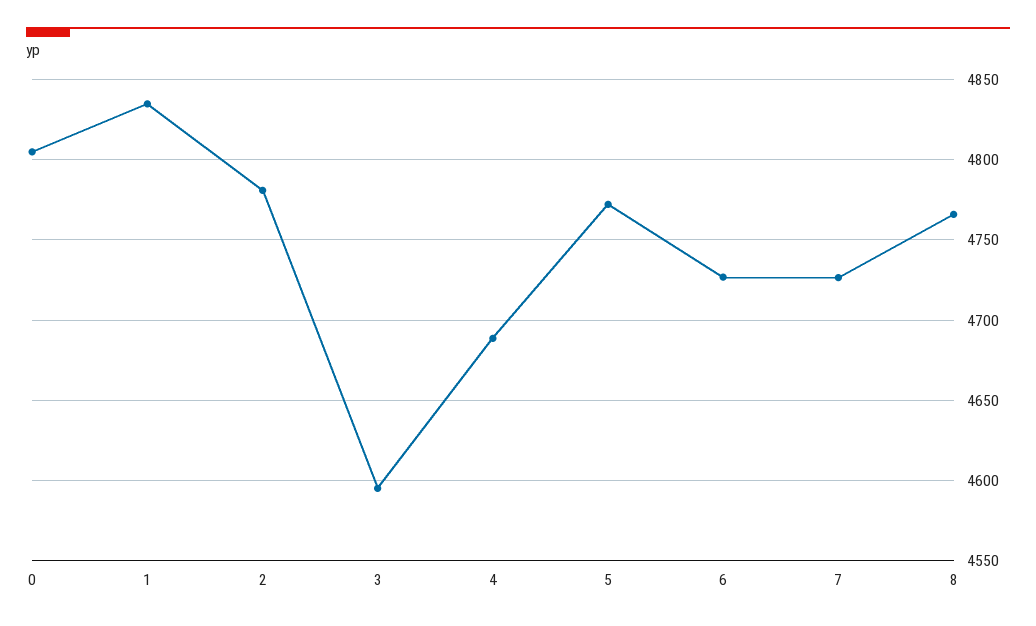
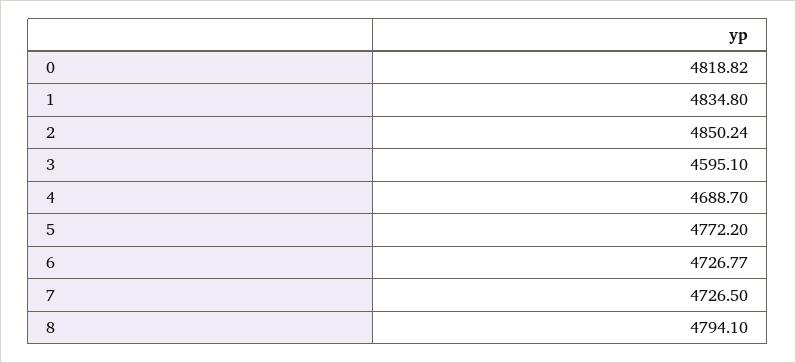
0: 4805 -> 4818.82
2: 4780 -> 4850.24
8: 4765 -> 4794.1

